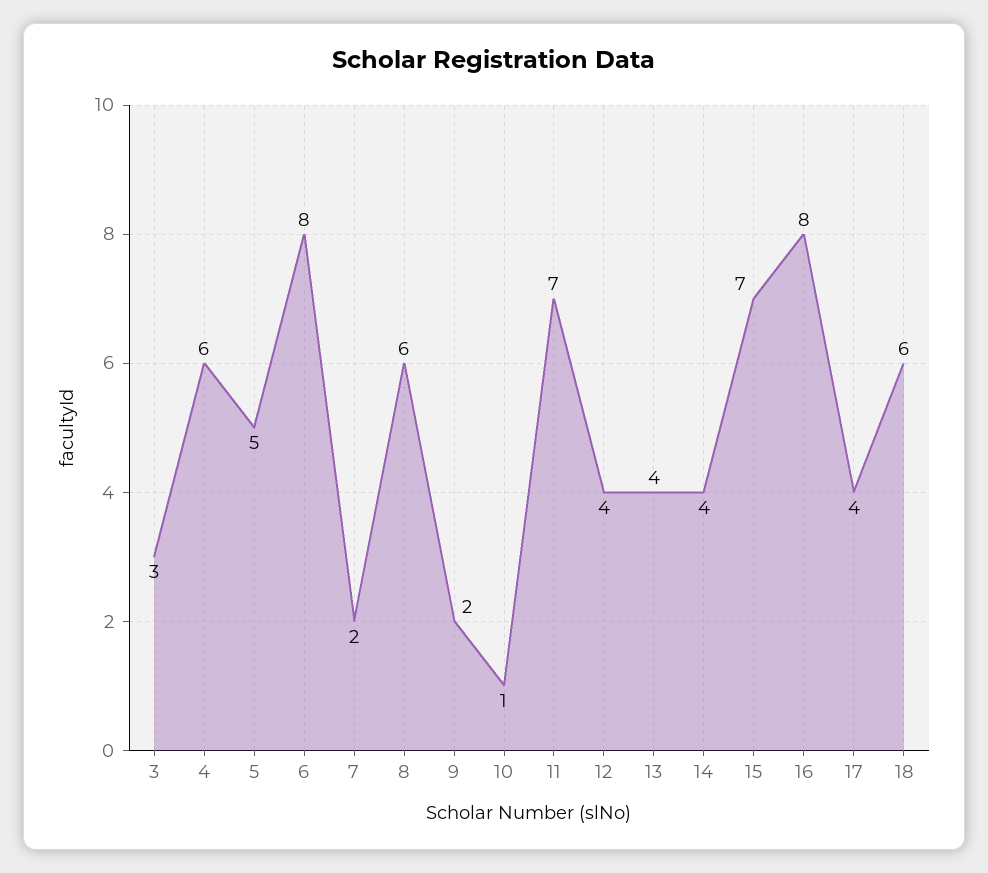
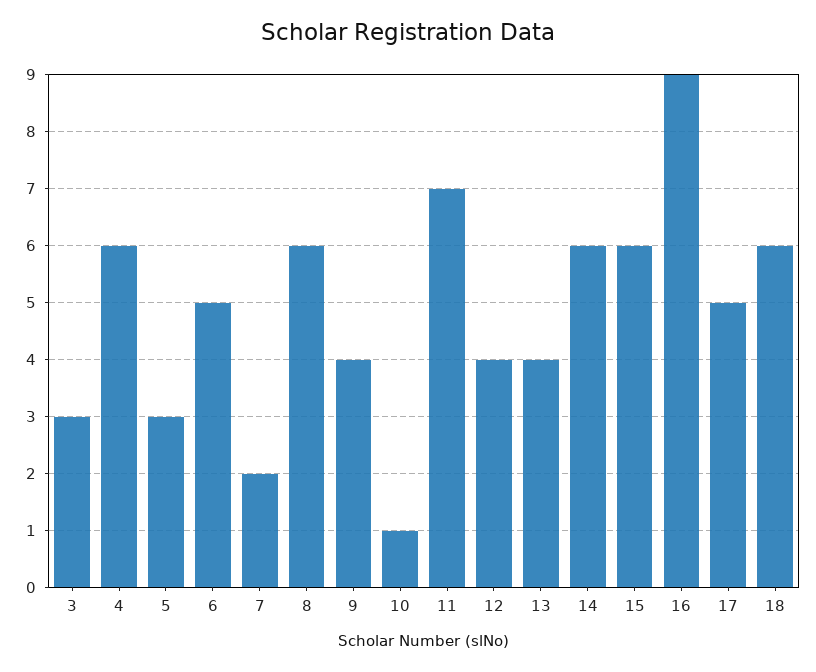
5: 5 -> 3
6: 8 -> 5
9: 2 -> 4
14: 4 -> 6
15: 7 -> 6
16: 8 -> 9
17: 4 -> 5

